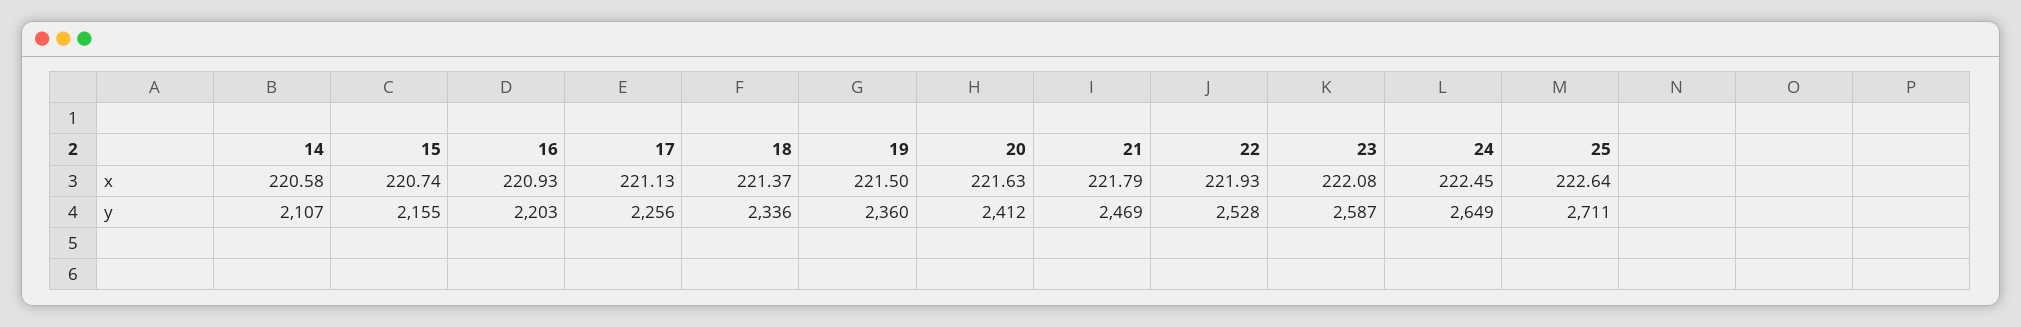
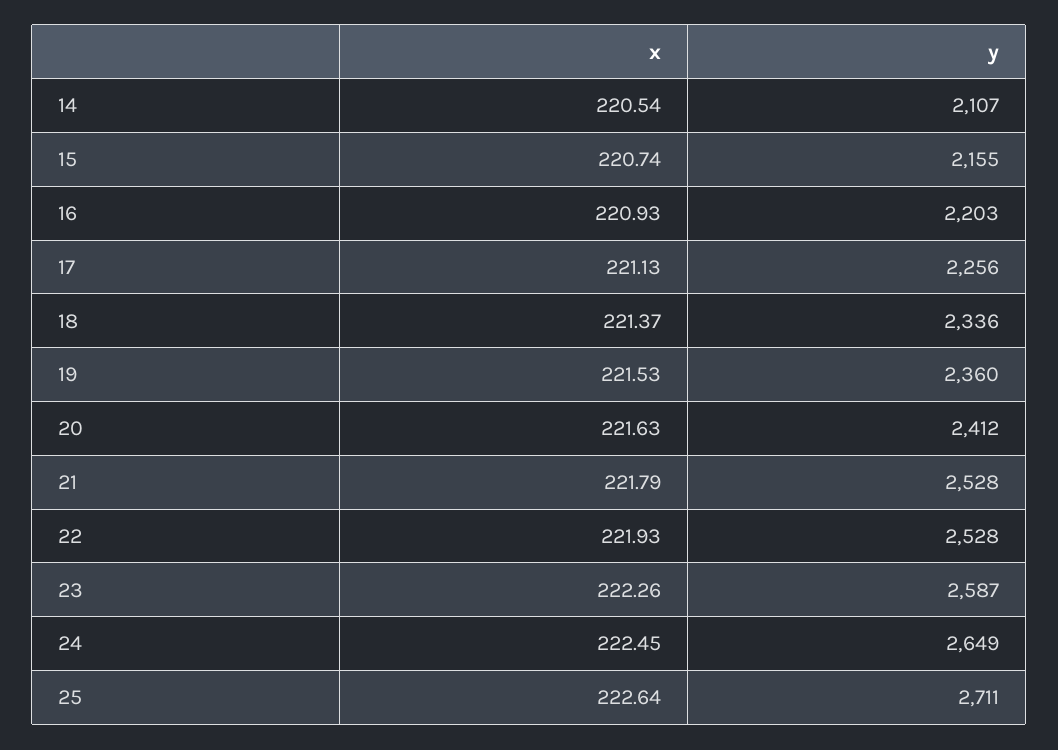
14, x: 220.58 -> 220.54
19, x: 221.5 -> 221.53
23, x: 222.08 -> 222.26
21, y: 2469 -> 2528

